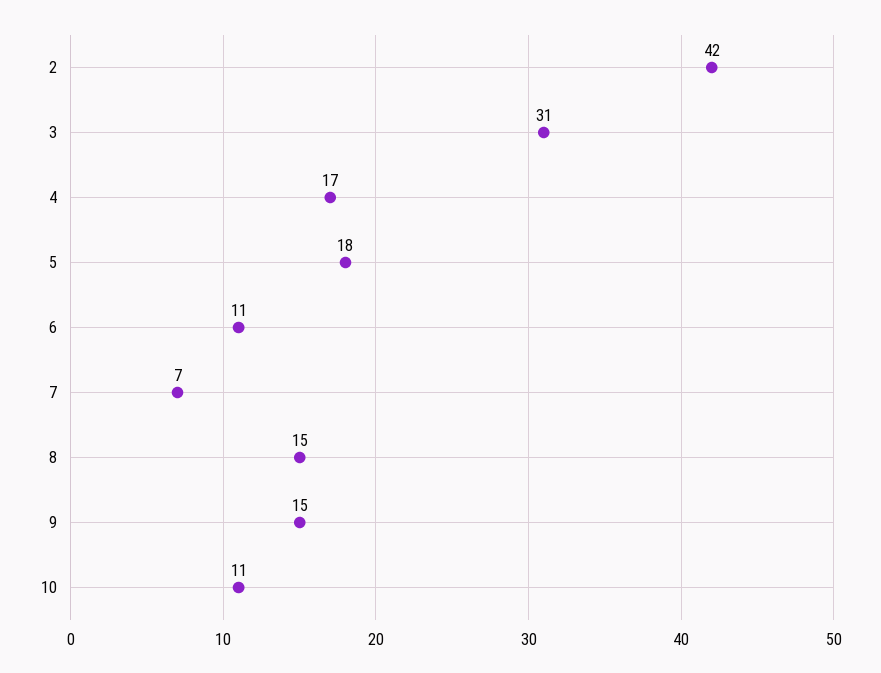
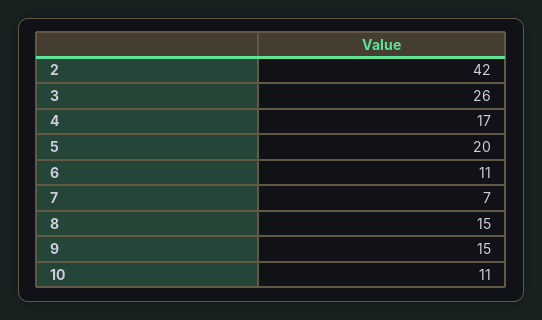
3: 31 -> 26
5: 18 -> 20

